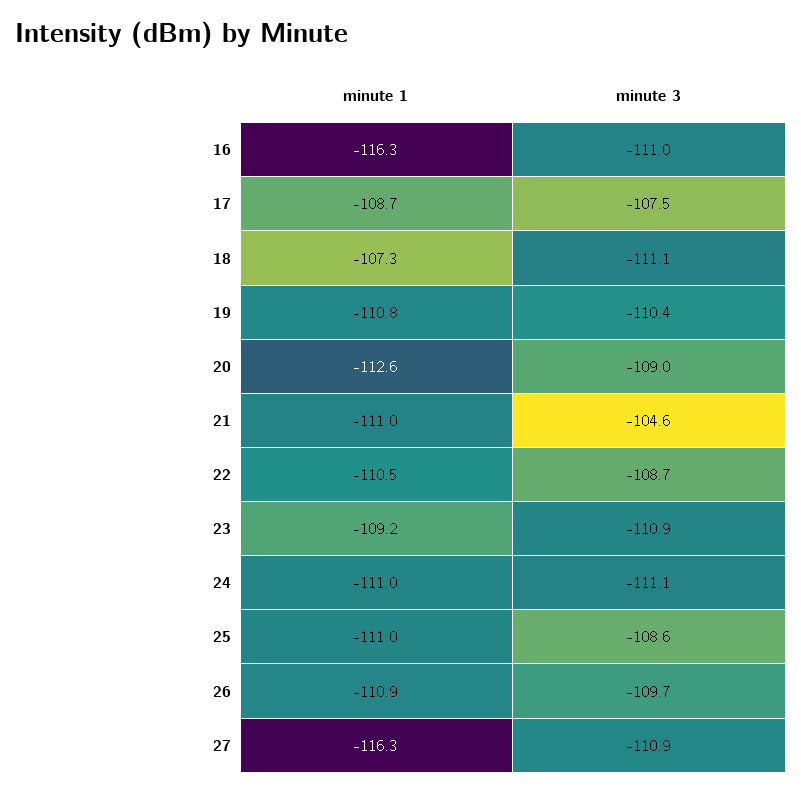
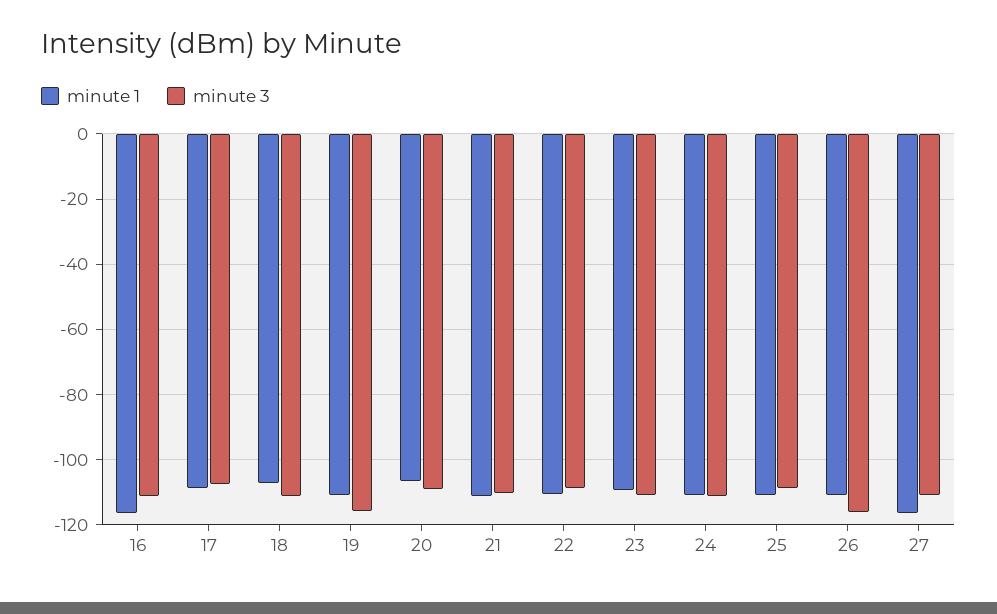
minute 3, 19: -110.4 -> -116
minute 1, 20: -112.6 -> -106
minute 3, 21: -104.6 -> -110
minute 3, 26: -109.7 -> -116

